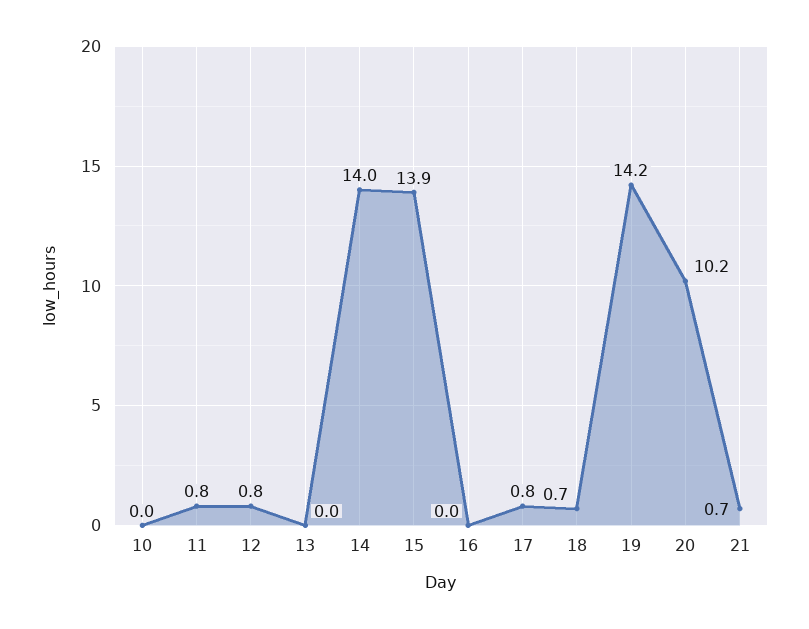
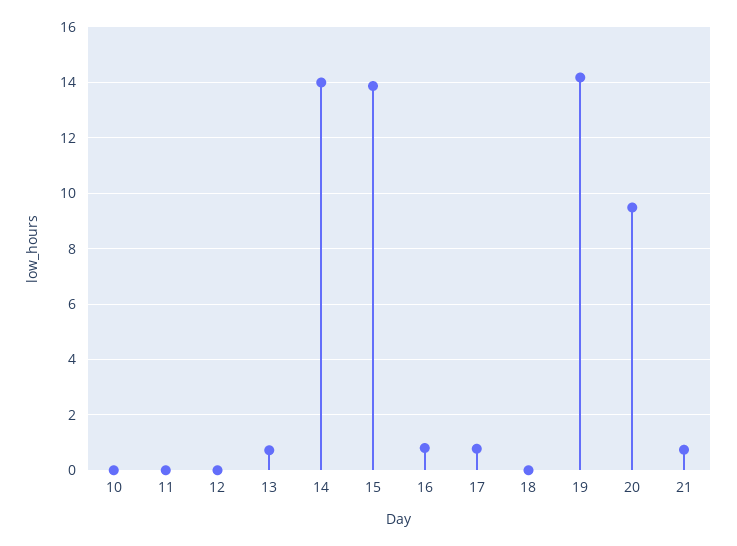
11: 0.8 -> 0
12: 0.8 -> 0
13: 0 -> 0.75
16: 0 -> 0.75
18: 0.7 -> 0
20: 10.2 -> 9.5

